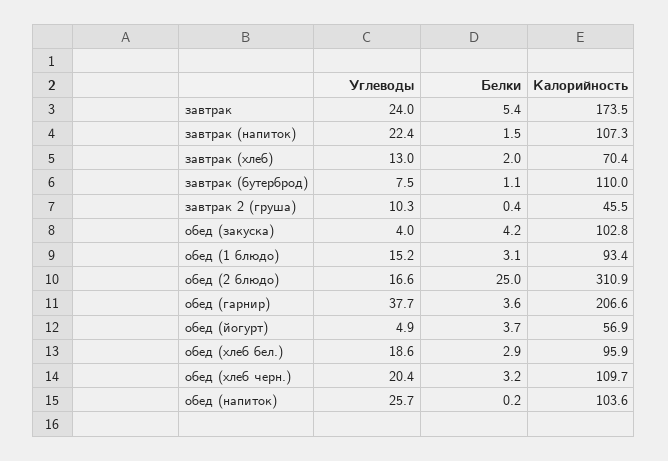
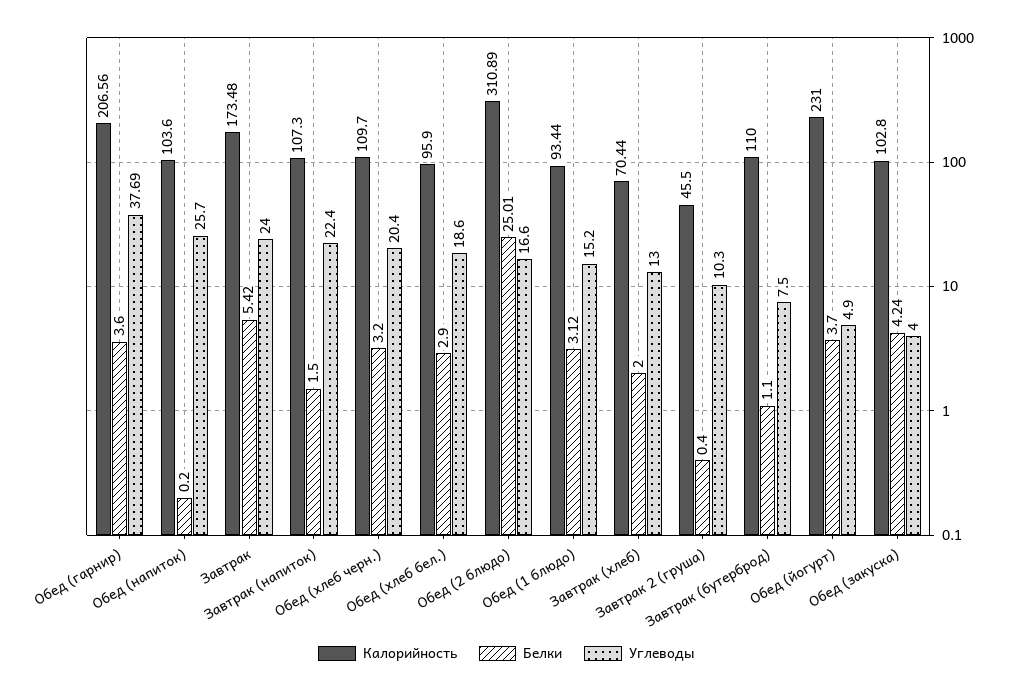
Калорийность, обед (йогурт): 56.9 -> 231

